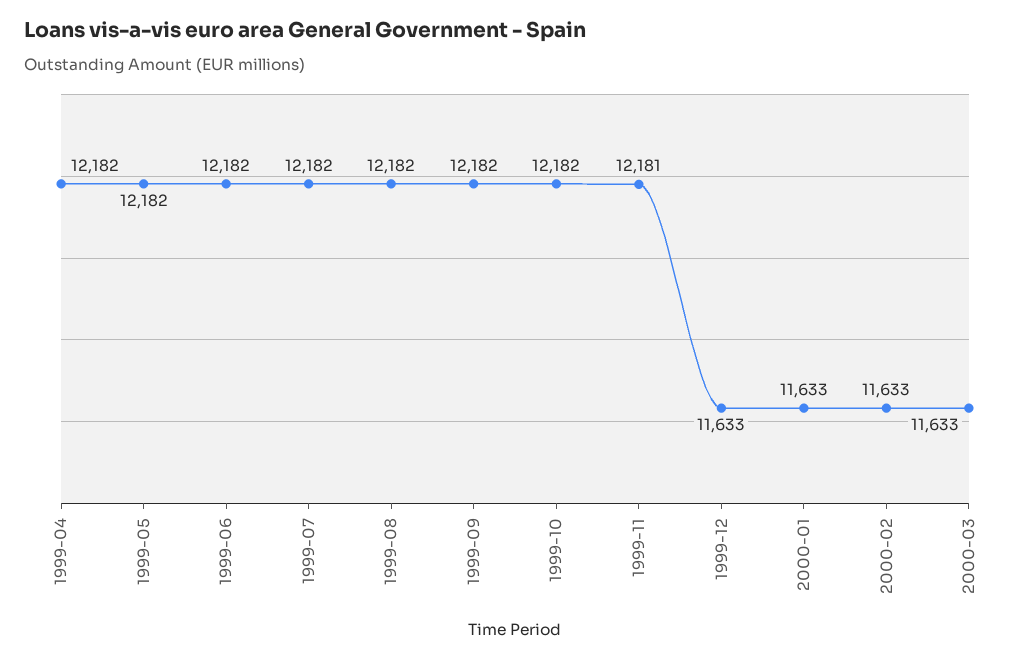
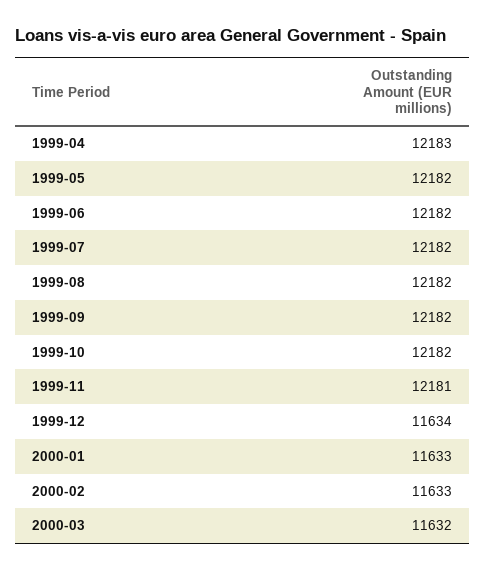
1999-04: 12182 -> 12183
1999-12: 11633 -> 11634
2000-03: 11633 -> 11632

